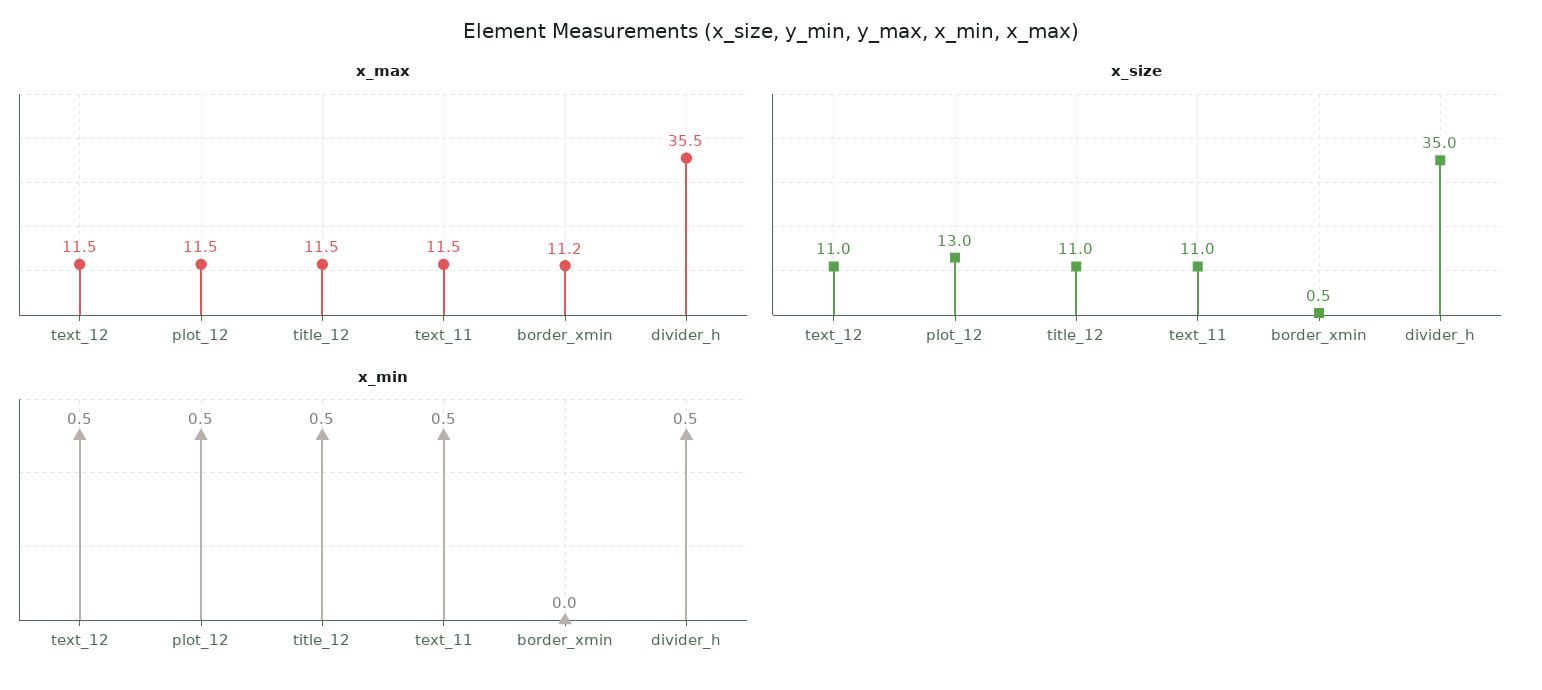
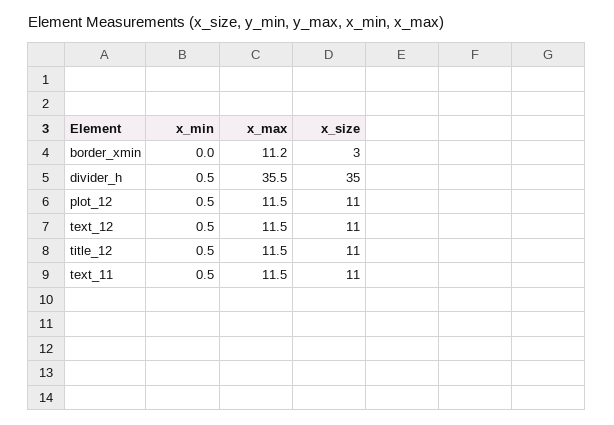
x_size, plot_12: 13 -> 11
x_size, border_xmin: 0.5 -> 3

